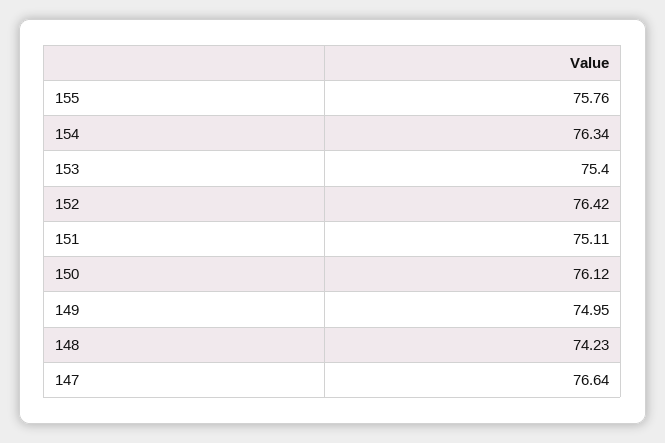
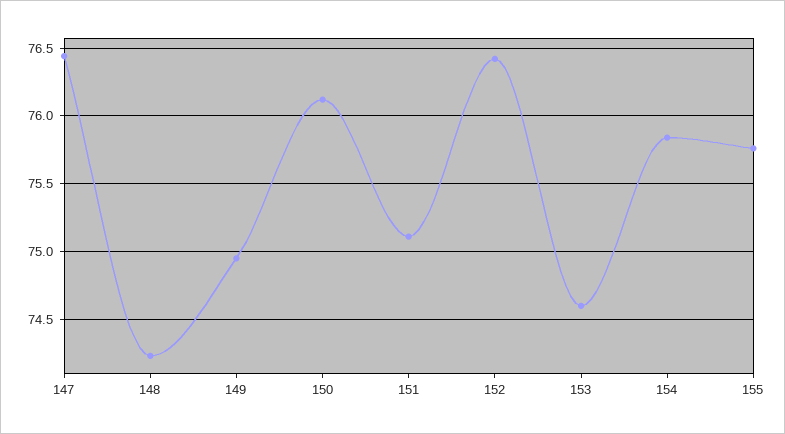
154: 76.34 -> 75.85
153: 75.4 -> 74.6
147: 76.64 -> 76.45

